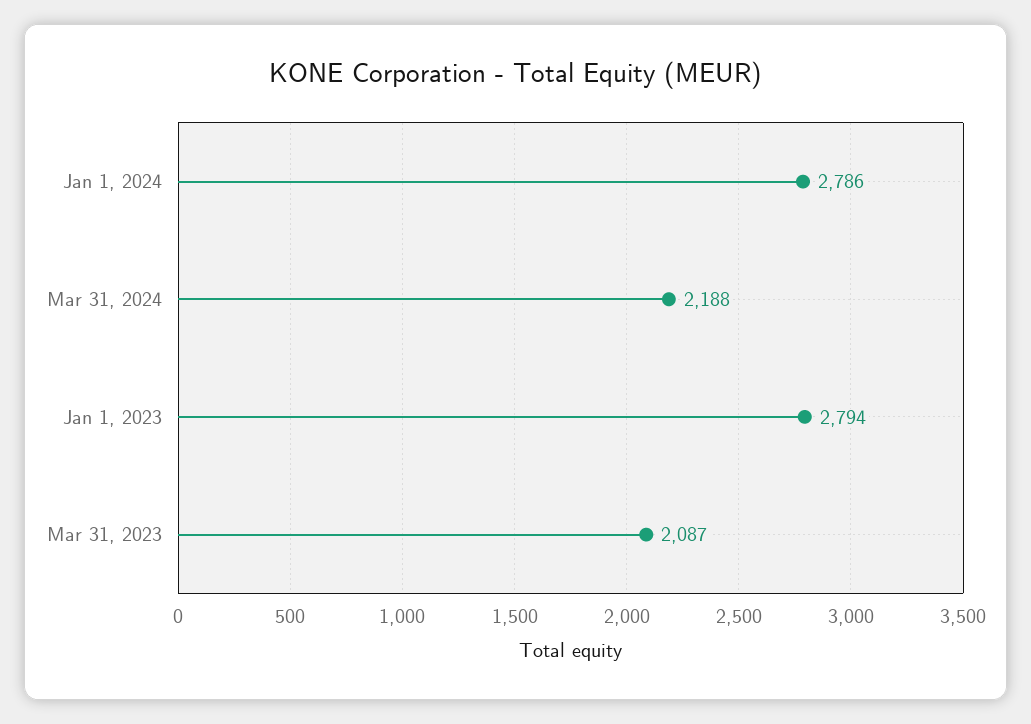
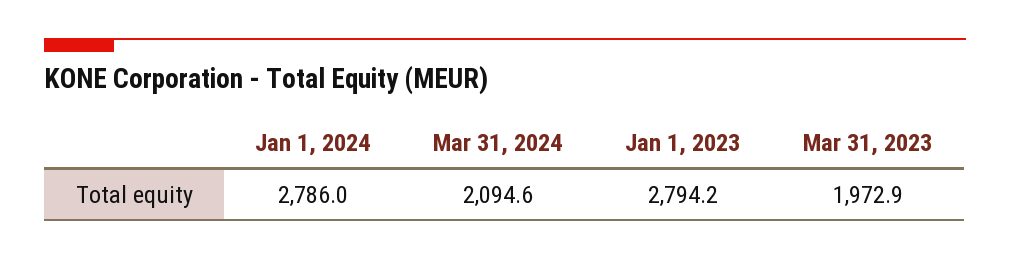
Mar 31, 2024: 2188 -> 2094.6
Mar 31, 2023: 2087 -> 1972.9

